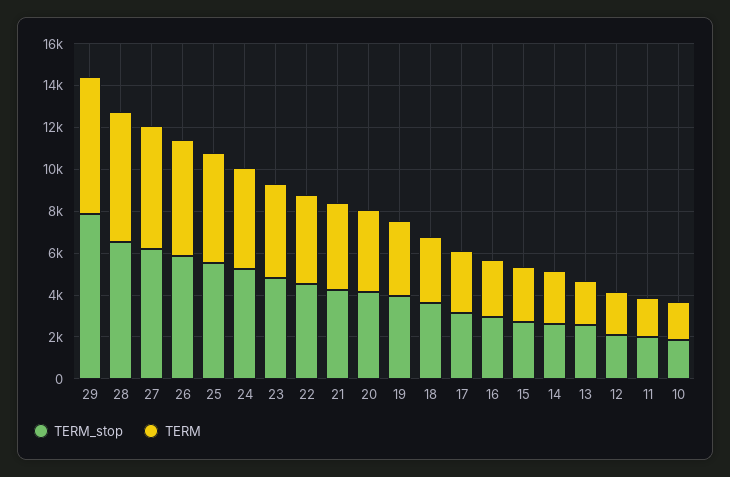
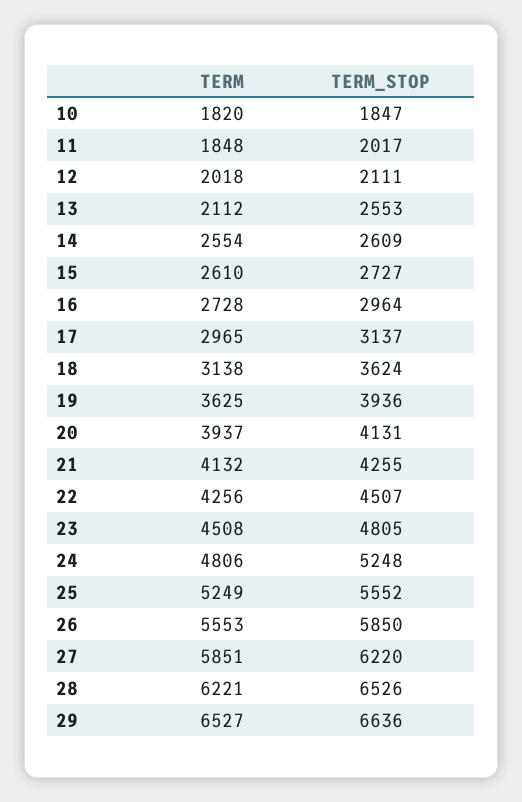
TERM_stop, 29: 8000 -> 6636

